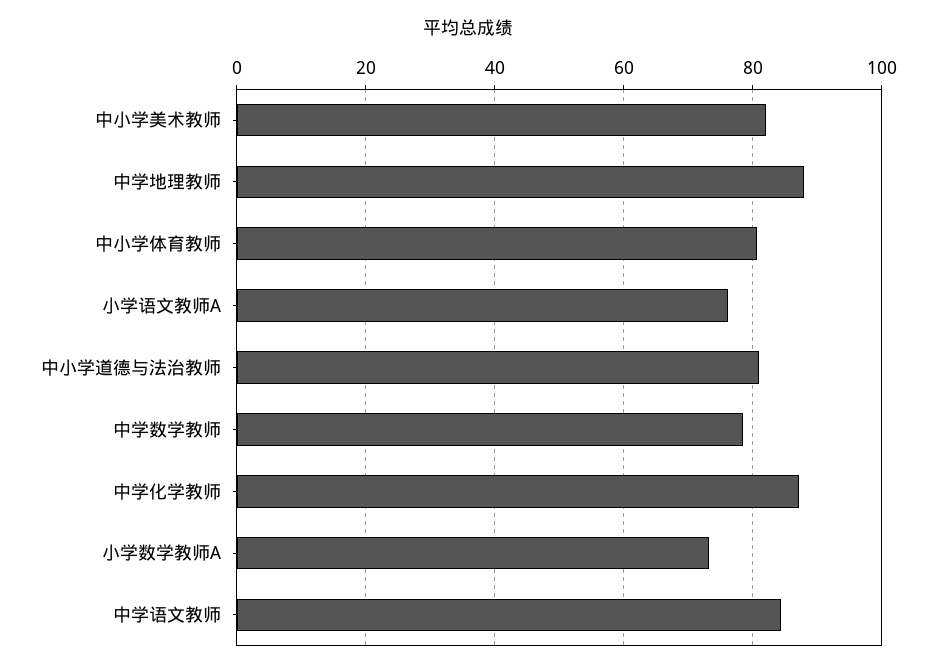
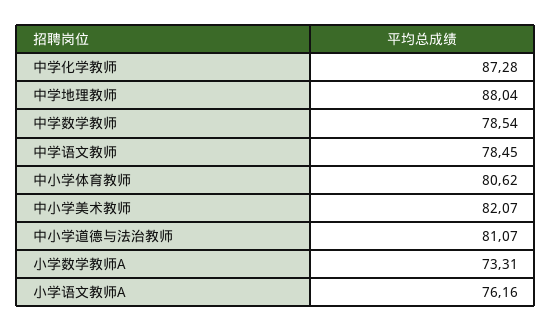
中学语文教师: 84 -> 78.45

